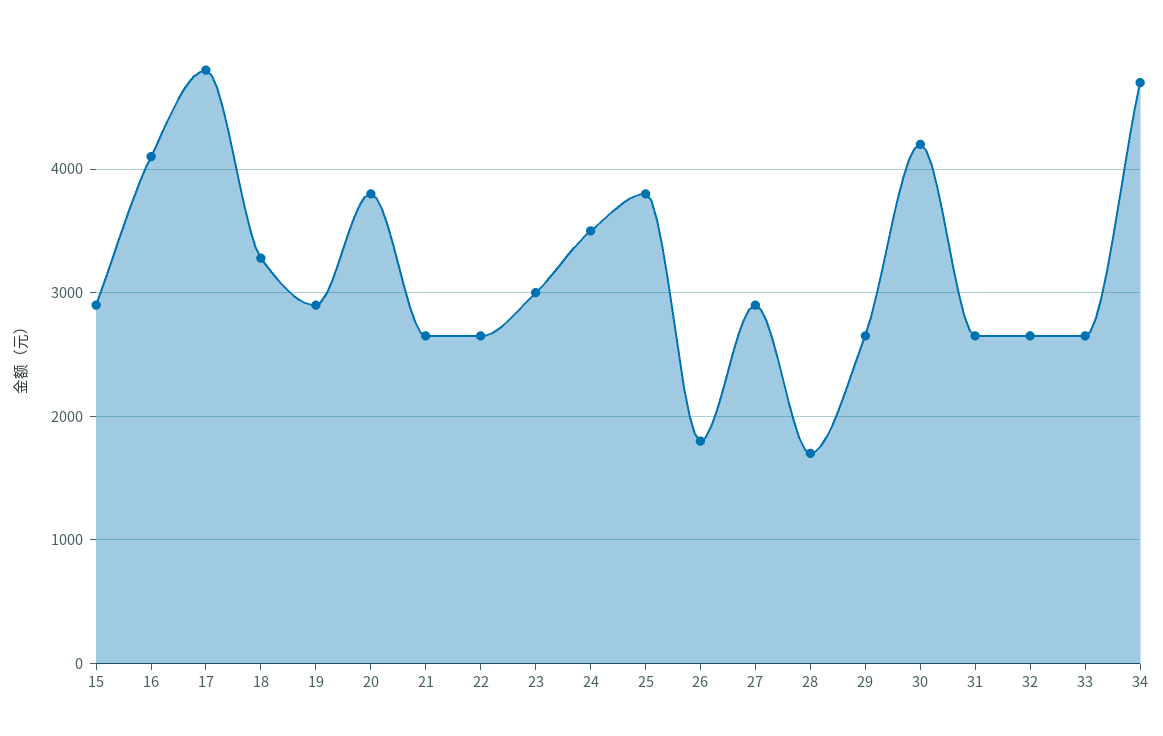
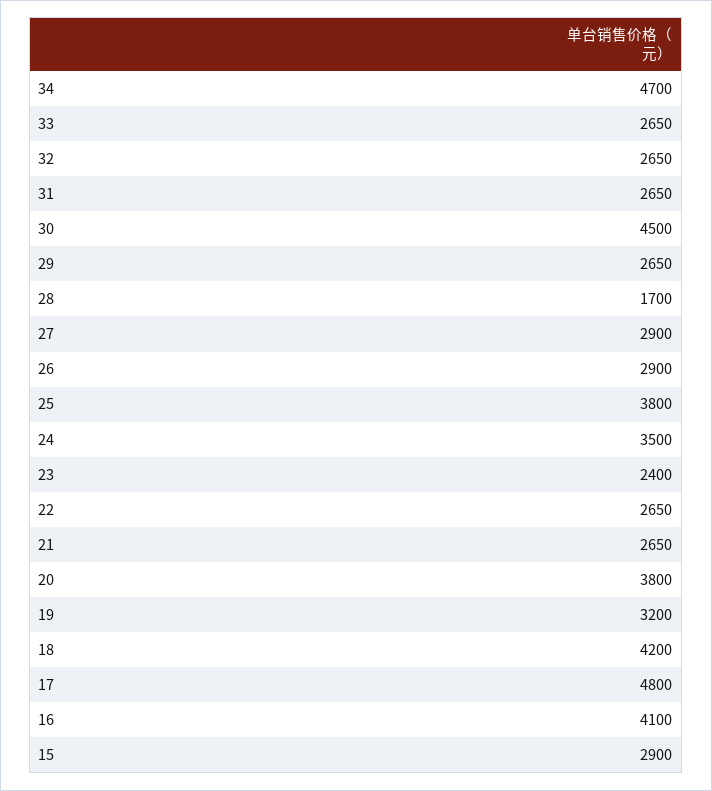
18: 3300 -> 4200
19: 2900 -> 3200
23: 3000 -> 2400
26: 1800 -> 2900
30: 4200 -> 4500

